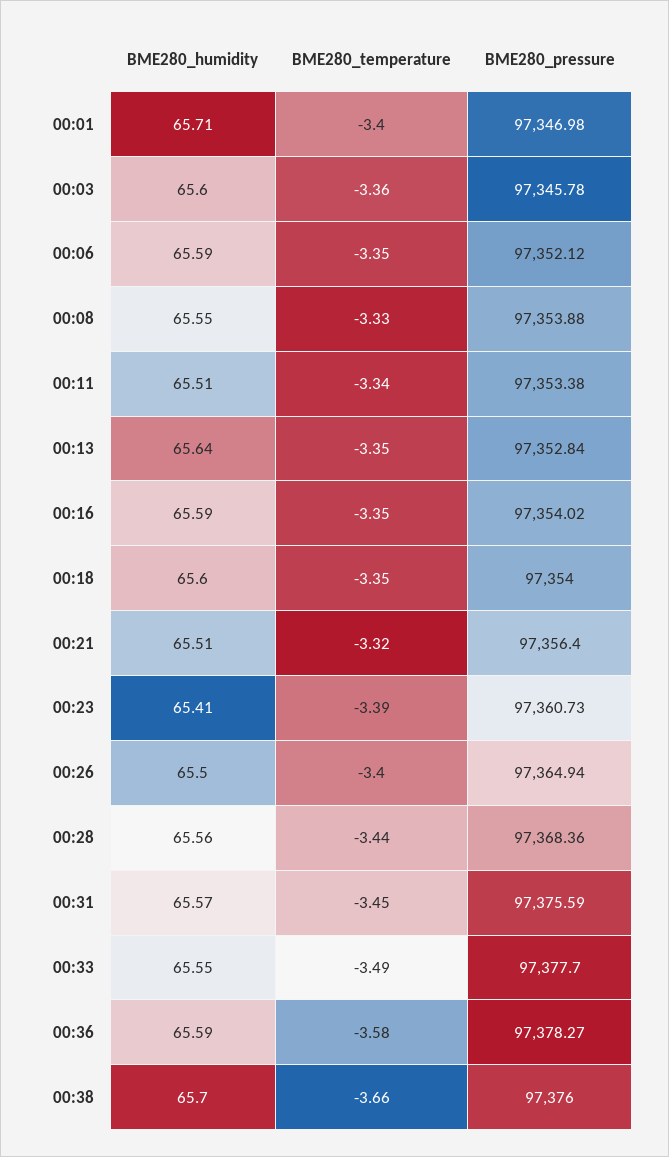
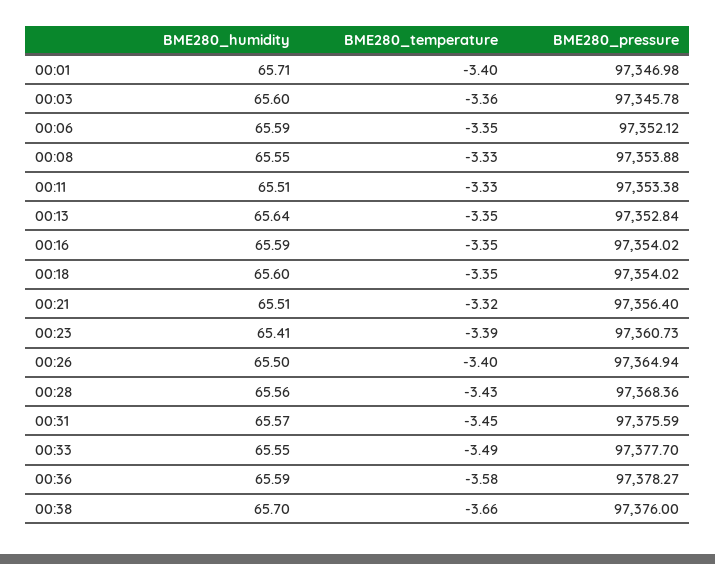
BME280_temperature, 00:11: -3.34 -> -3.33
BME280_pressure, 00:18: 97354 -> 97354.02
BME280_temperature, 00:28: -3.44 -> -3.43

